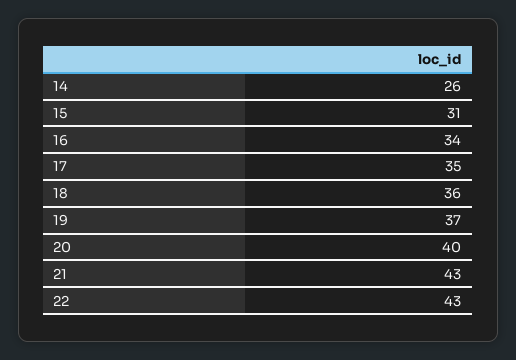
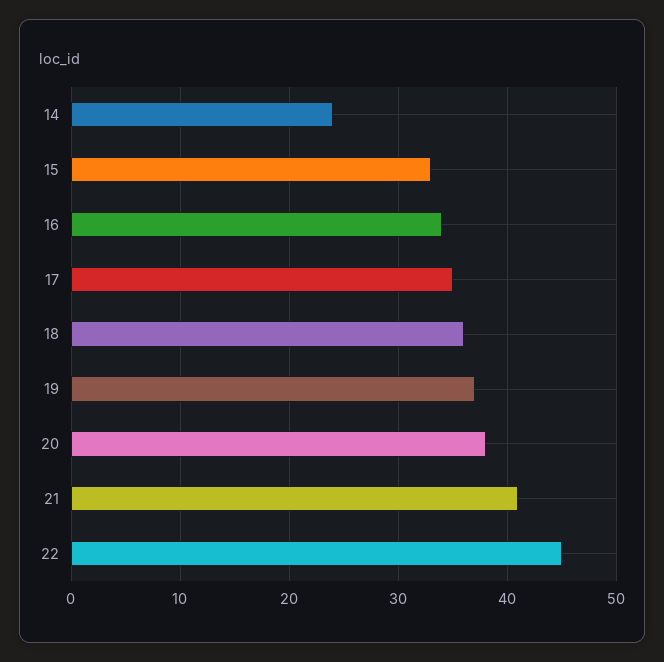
14: 26 -> 24
15: 31 -> 33
20: 40 -> 38
21: 43 -> 41
22: 43 -> 45

